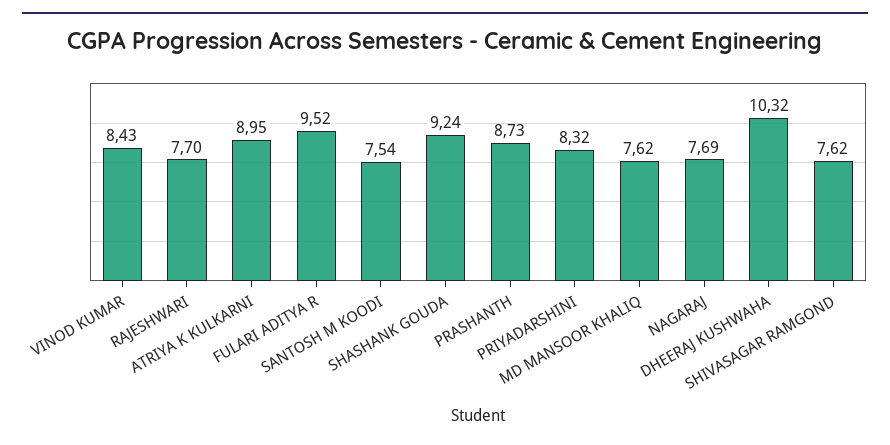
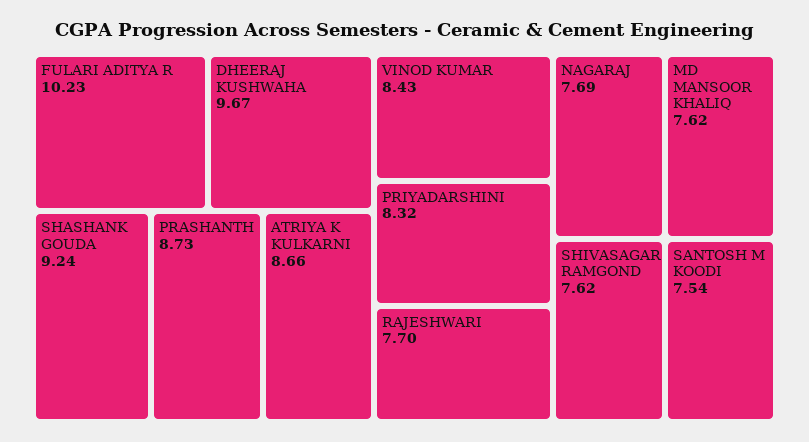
ATRIYA K KULKARNI: 8.95 -> 8.66
FULARI ADITYA R: 9.52 -> 10.23
DHEERAJ KUSHWAHA: 10.32 -> 9.67

